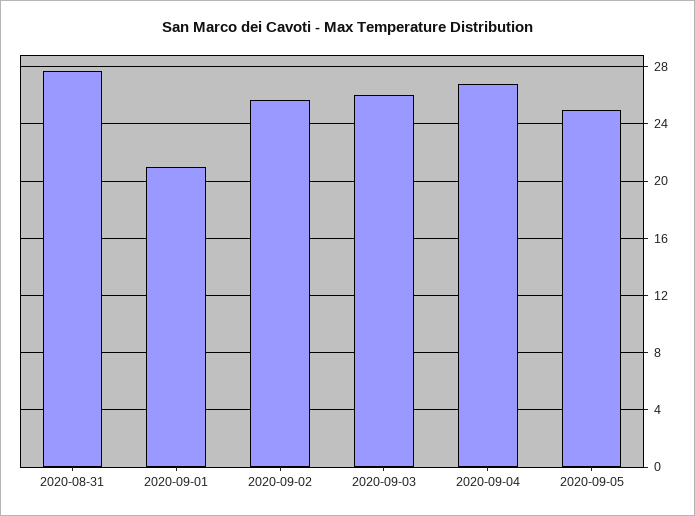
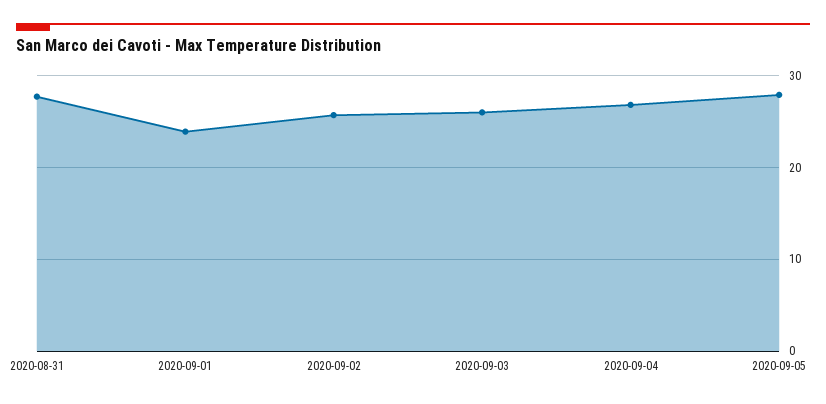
2020-09-01: 21 -> 24
2020-09-05: 25 -> 28

